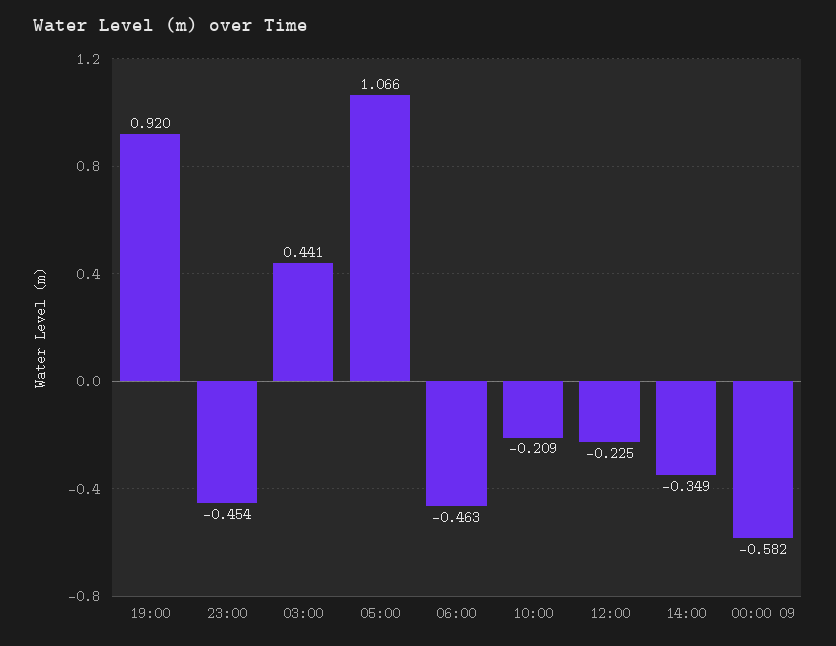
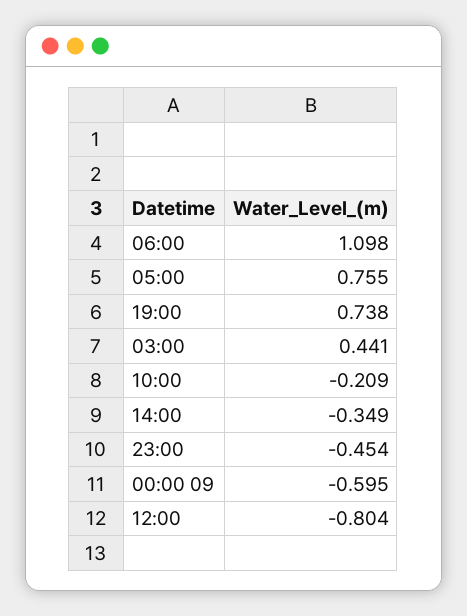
19:00: 0.92 -> 0.738
05:00: 1.066 -> 0.755
06:00: -0.463 -> 1.098
12:00: -0.225 -> -0.804
00:00 09: -0.582 -> -0.595

